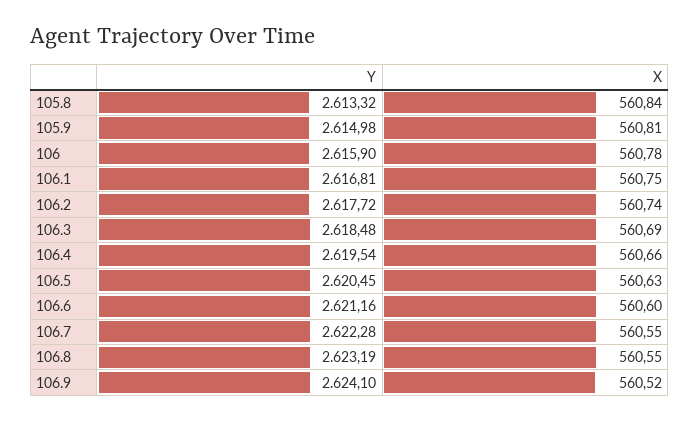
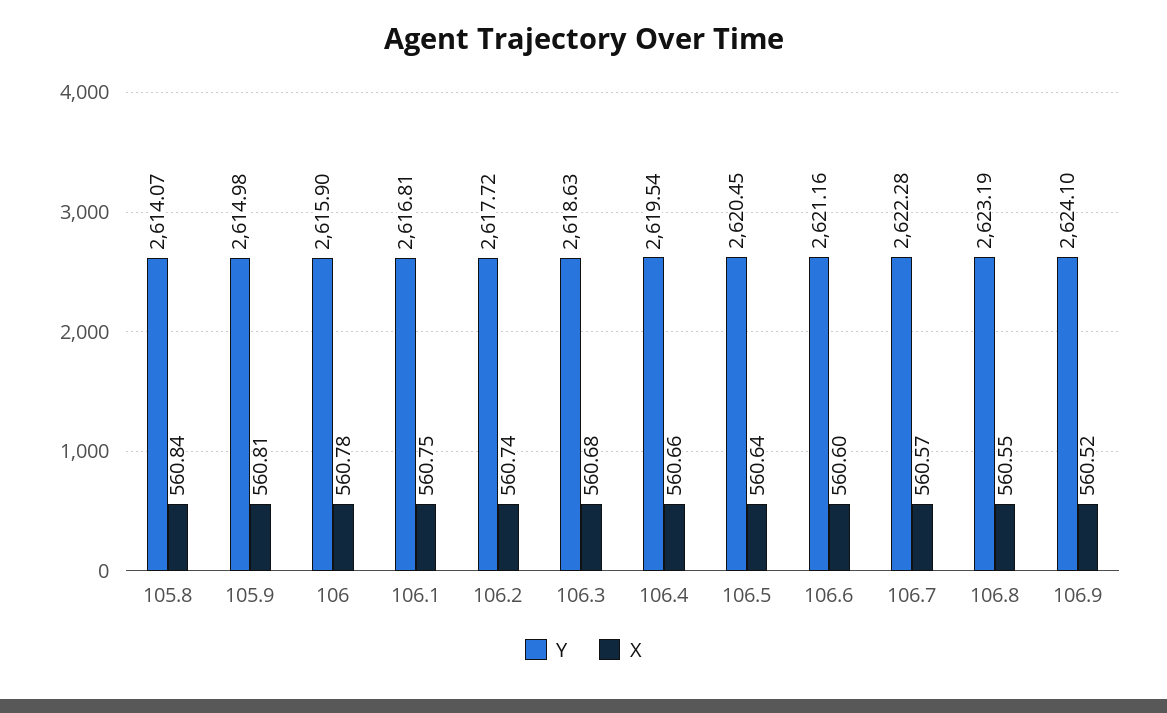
Y, 105.8: 2613.32 -> 2614.07
Y, 106.3: 2618.48 -> 2618.63
X, 106.3: 560.69 -> 560.68
X, 106.5: 560.63 -> 560.64
X, 106.7: 560.55 -> 560.57

